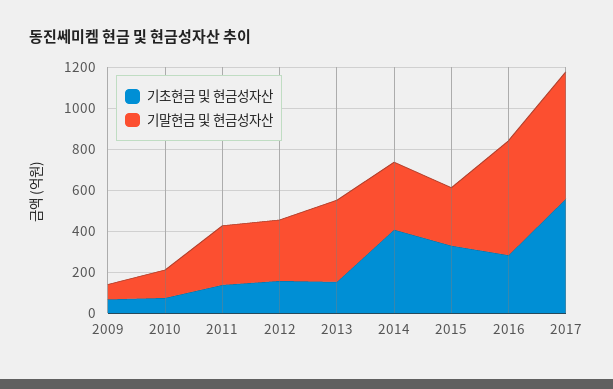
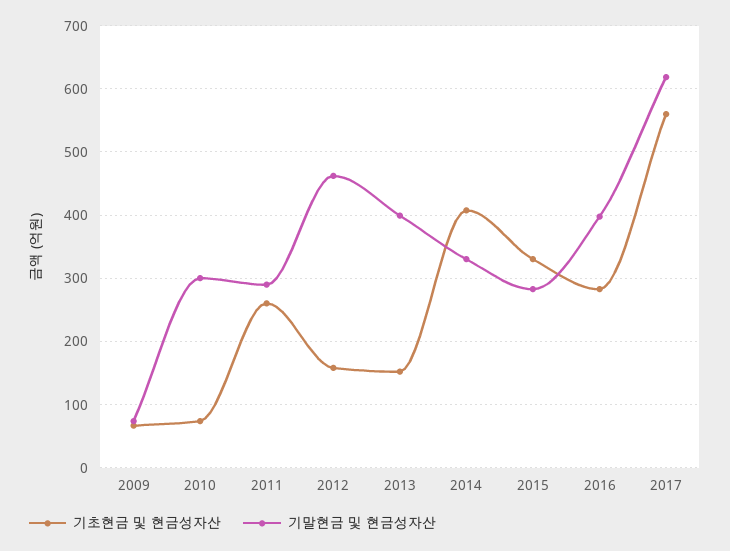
기말현금 및 현금성자산, 2010: 150 -> 300
기초현금 및 현금성자산, 2011: 150 -> 260
기말현금 및 현금성자산, 2012: 300 -> 460
기말현금 및 현금성자산, 2016: 550 -> 400

